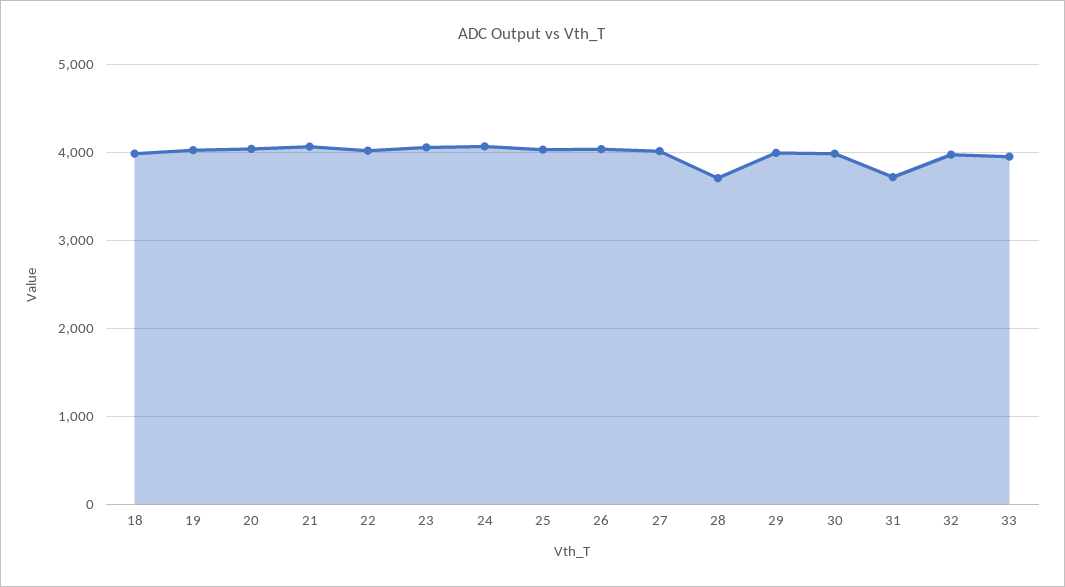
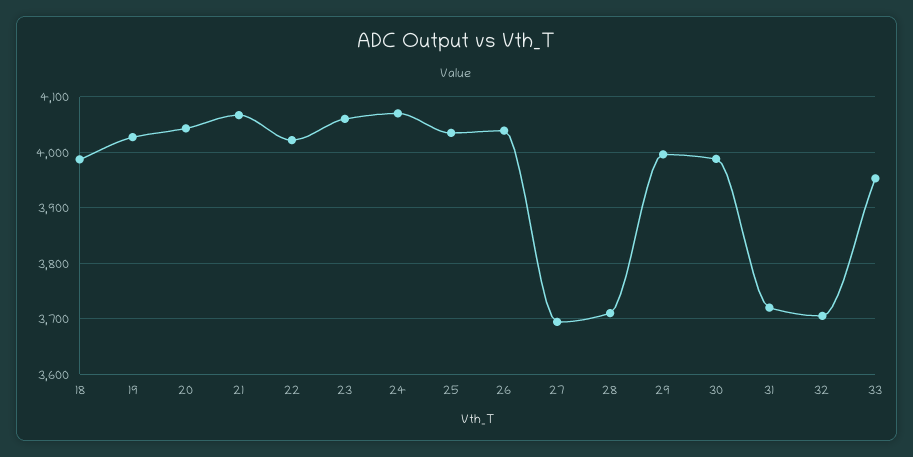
27: 4000 -> 3700
32: 4000 -> 3700

